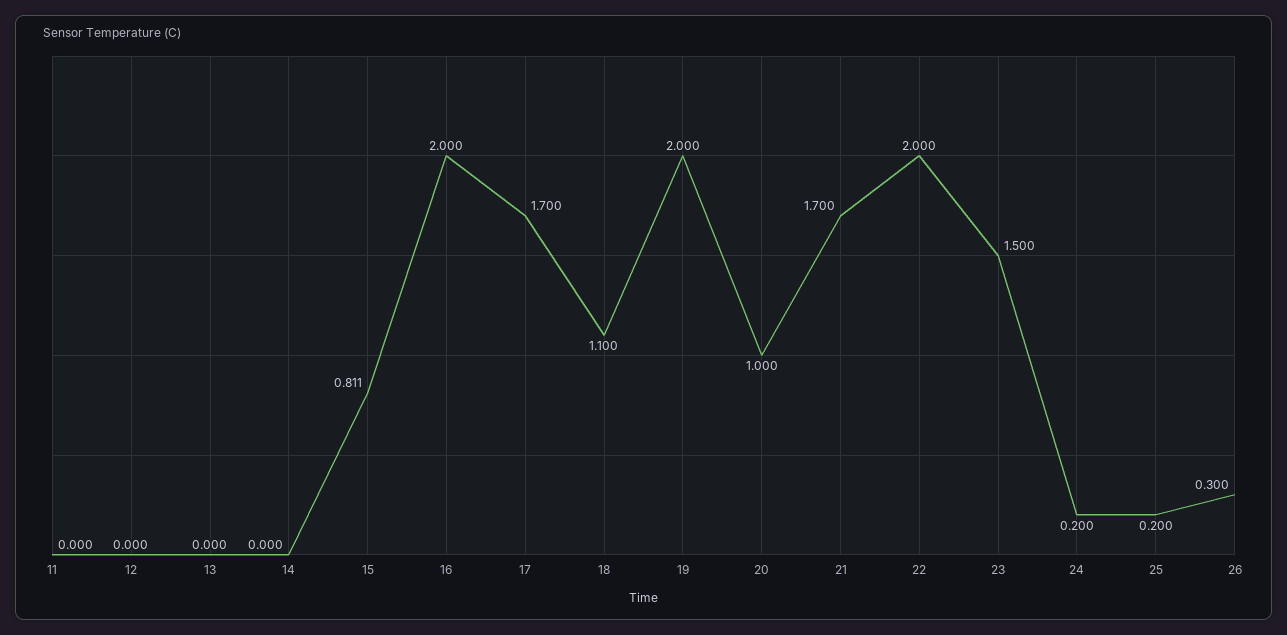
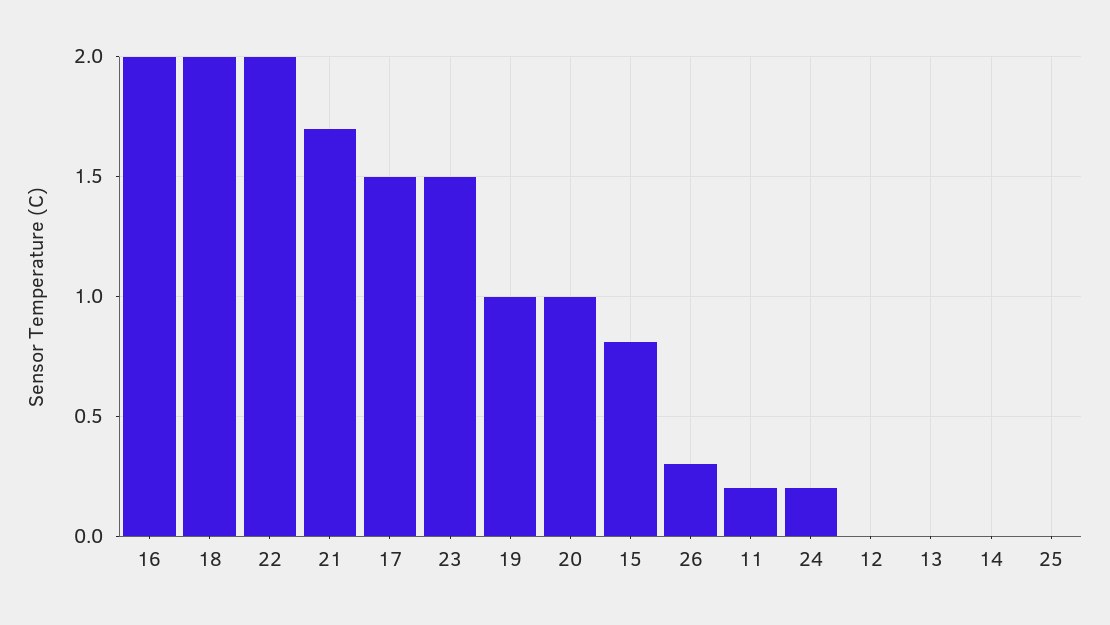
11: 0 -> 0.2
17: 1.7 -> 1.5
18: 1.1 -> 2
19: 2 -> 1
25: 0.2 -> 0

